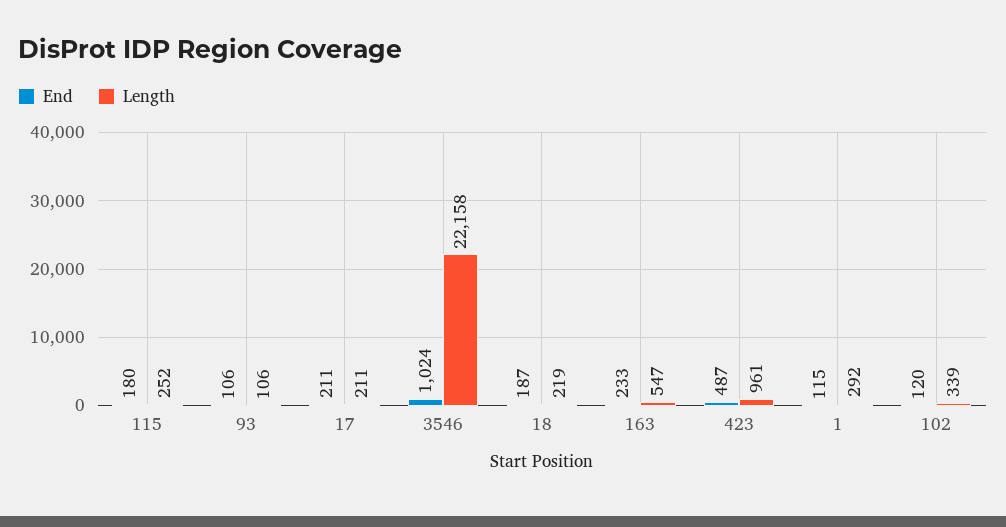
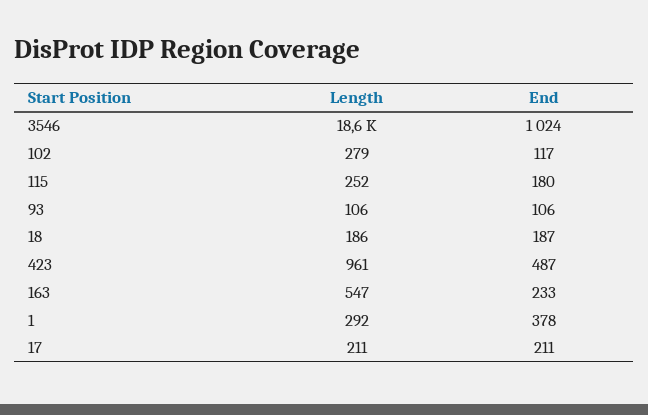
Length, 3546: 22158 -> 18600
Length, 18: 219 -> 186
End, 1: 115 -> 378
End, 102: 120 -> 117
Length, 102: 339 -> 279

